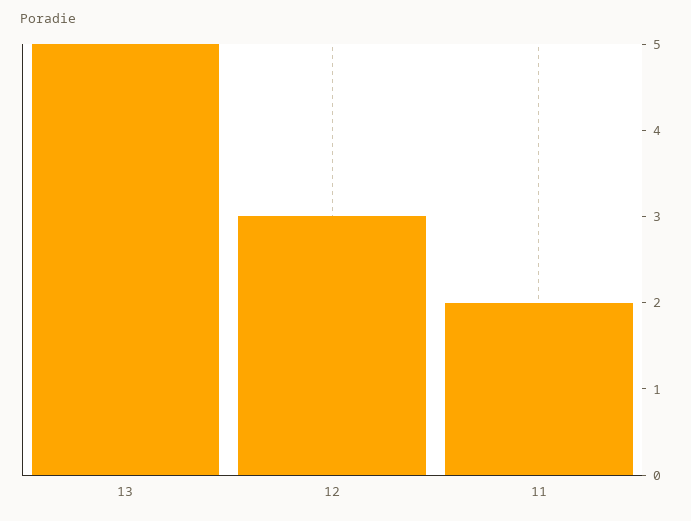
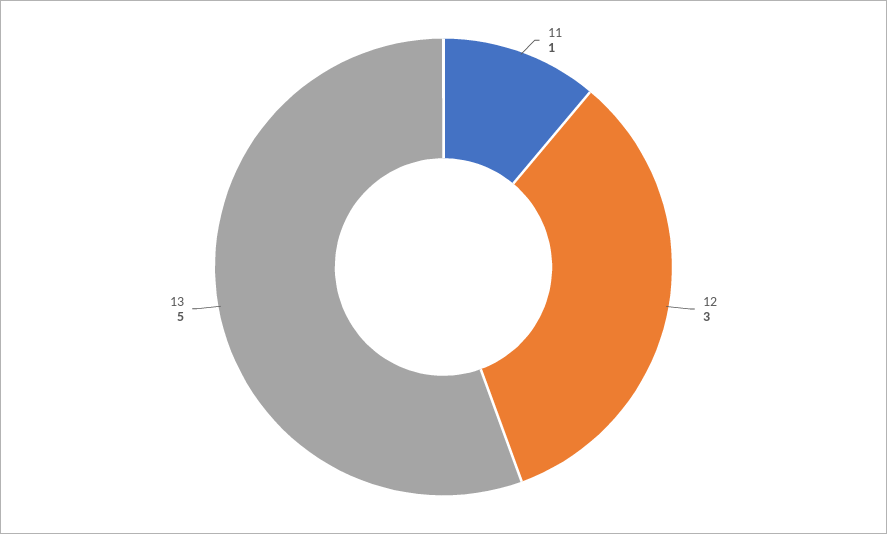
11: 2 -> 1

